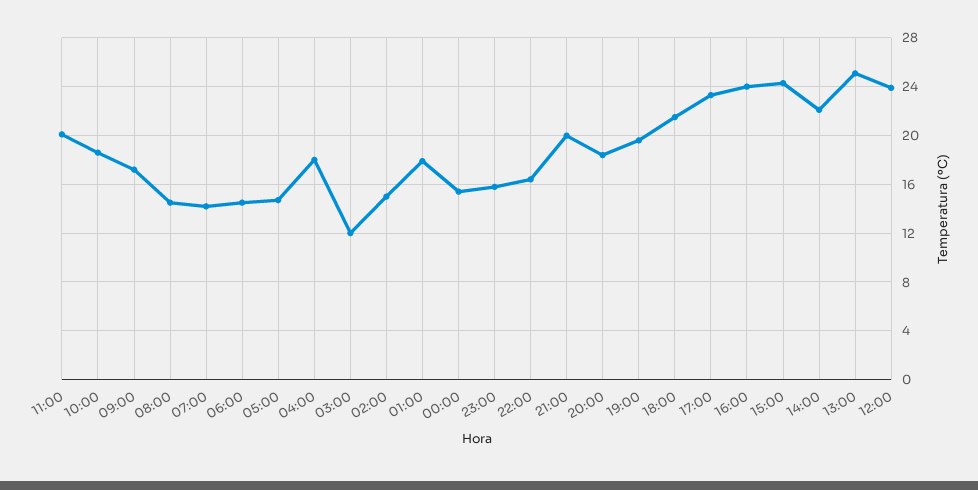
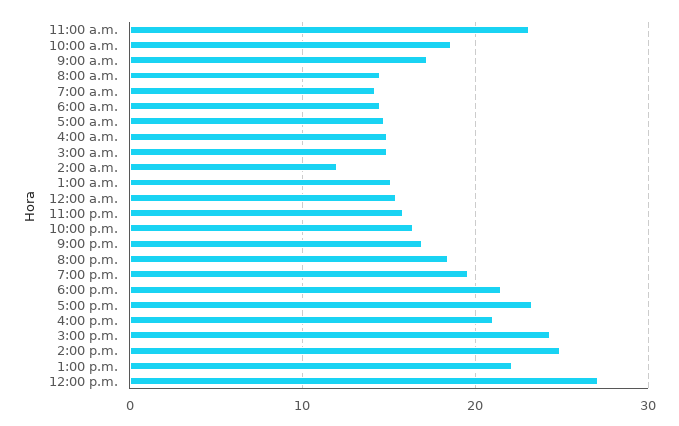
11:00: 20 -> 23
04:00: 18 -> 15
03:00: 12 -> 15
02:00: 15 -> 12
01:00: 18 -> 15
21:00: 20 -> 17
16:00: 24 -> 21
14:00: 22 -> 25
13:00: 25 -> 22
12:00: 24 -> 27

